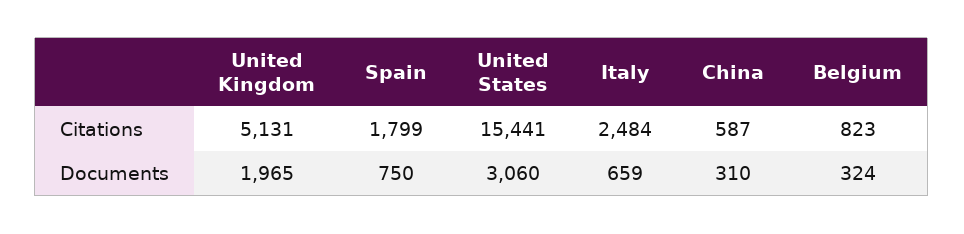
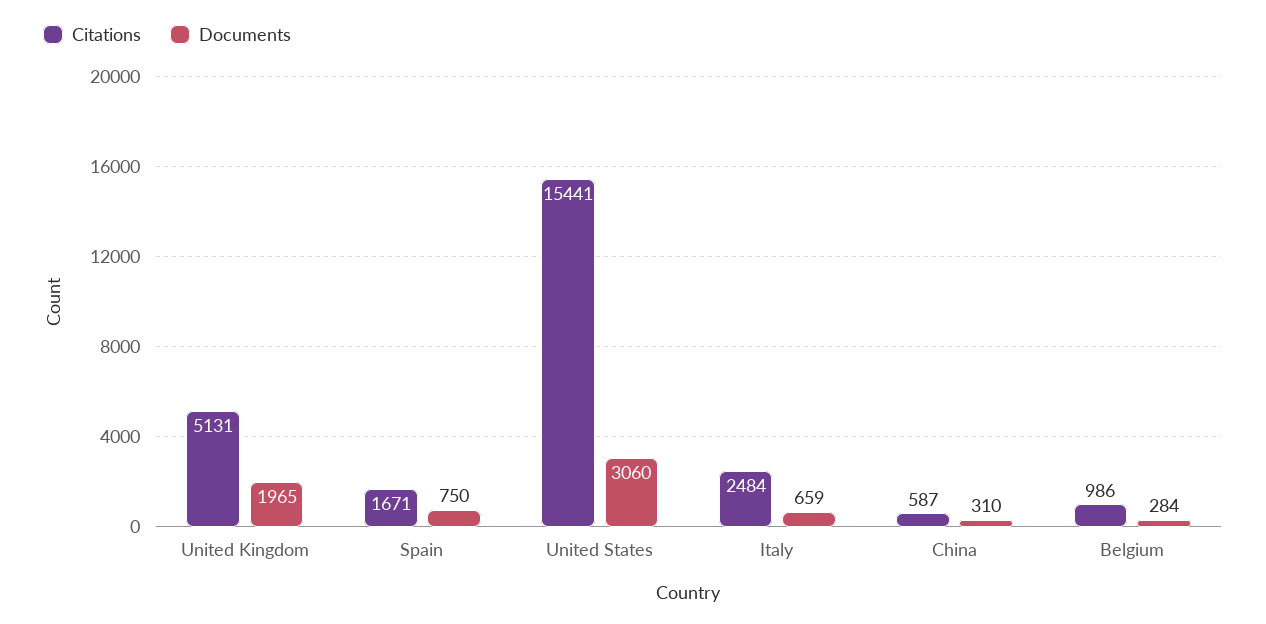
Citations, Spain: 1799 -> 1671
Citations, Belgium: 823 -> 986
Documents, Belgium: 324 -> 284

